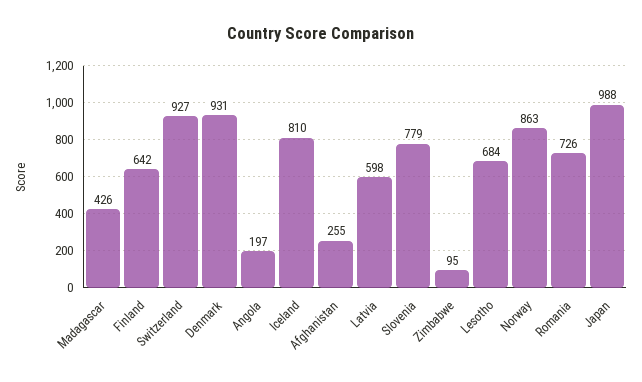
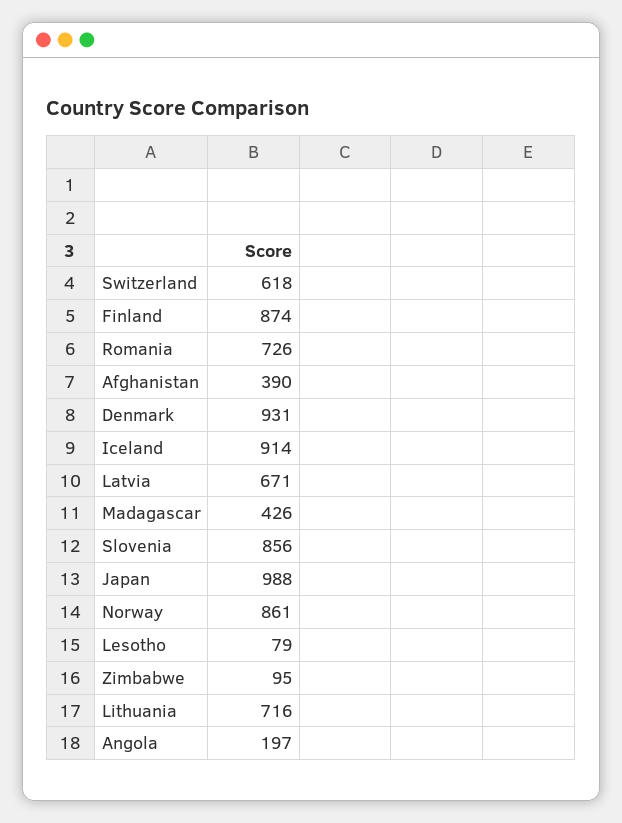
Finland: 642 -> 874
Switzerland: 927 -> 618
Iceland: 810 -> 914
Afghanistan: 255 -> 390
Latvia: 598 -> 671
Slovenia: 779 -> 856
Lesotho: 684 -> 79
Norway: 863 -> 861
Lithuania: none -> 716

